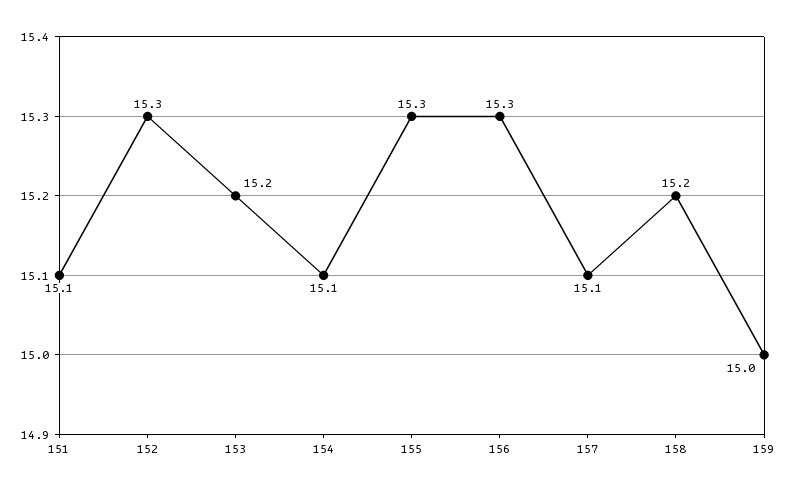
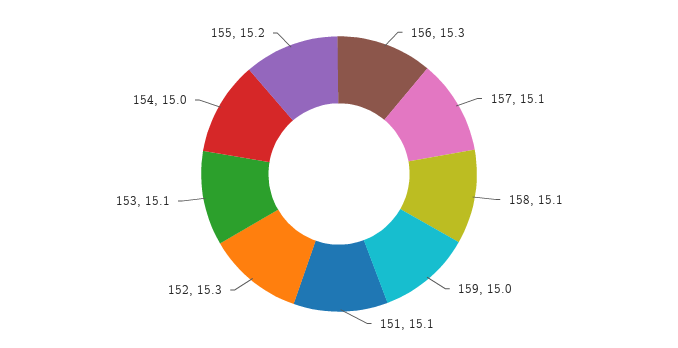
153: 15.2 -> 15.1
154: 15.1 -> 15
155: 15.3 -> 15.2
158: 15.2 -> 15.1

